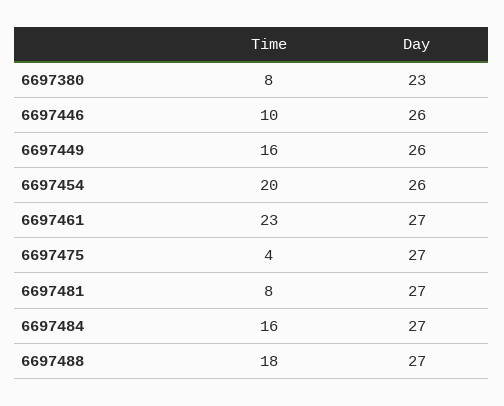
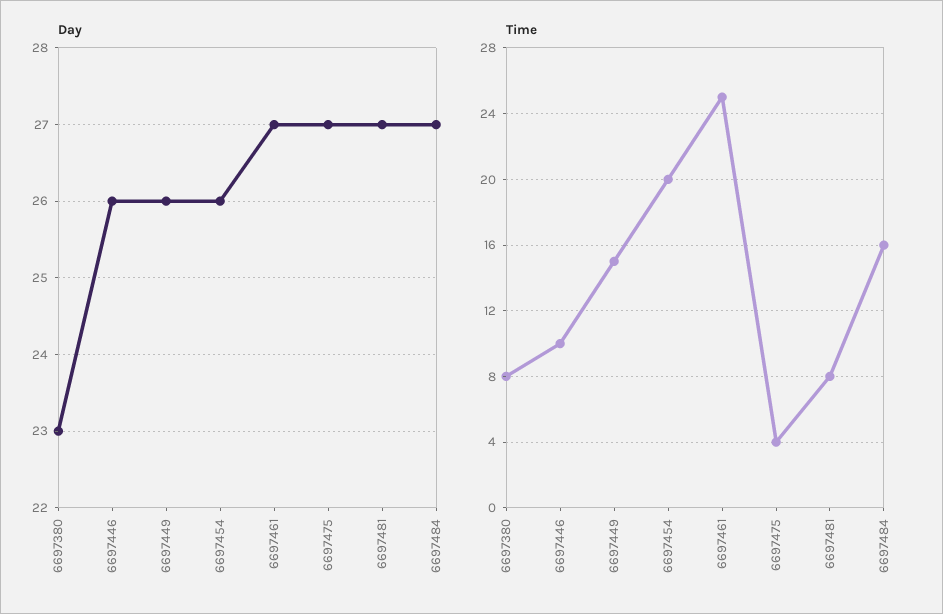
Time, 6697449: 16 -> 15
Time, 6697461: 23 -> 25
Time, 6697488: 18 -> none
Day, 6697488: 27 -> none

